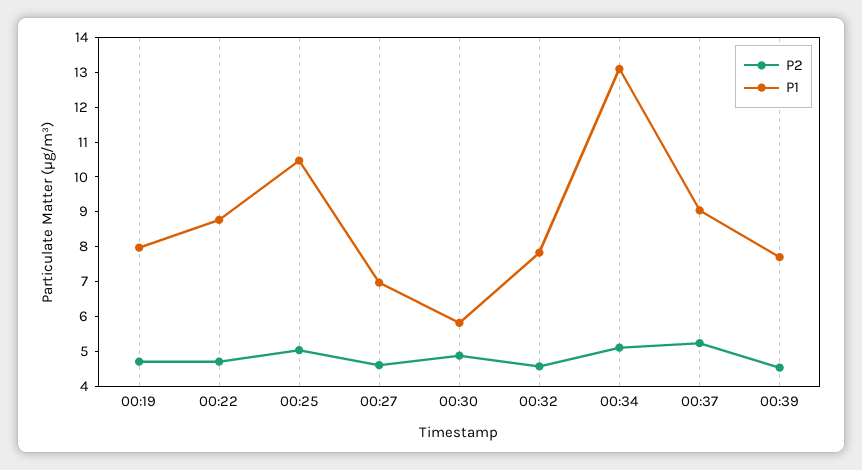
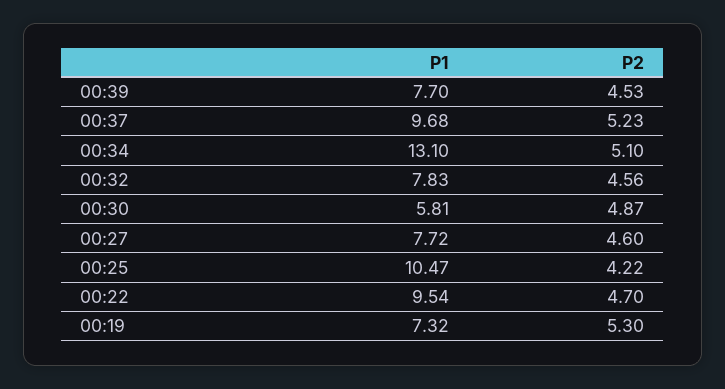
P2, 00:19: 4.75 -> 5.3
P1, 00:19: 8 -> 7.32
P1, 00:22: 8.75 -> 9.54
P2, 00:25: 5 -> 4.22
P1, 00:27: 7 -> 7.72
P1, 00:37: 9 -> 9.68

